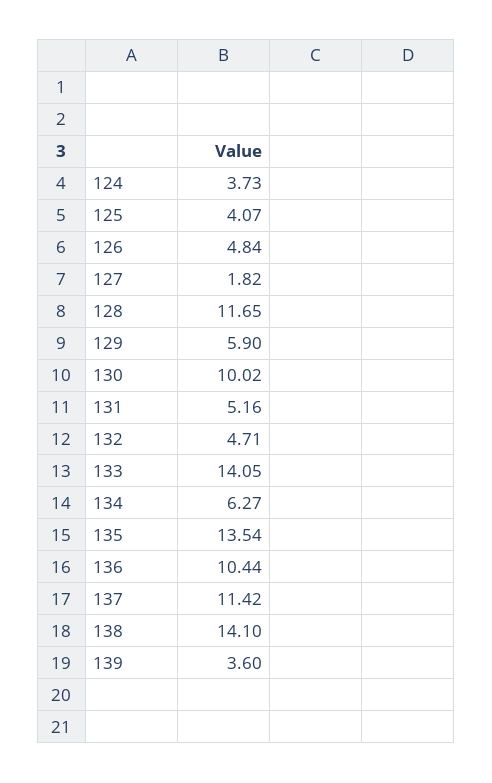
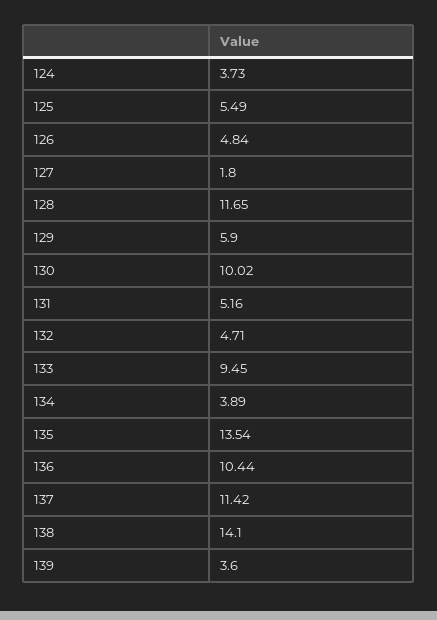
125: 4.07 -> 5.49
127: 1.82 -> 1.8
133: 14.05 -> 9.45
134: 6.27 -> 3.89

